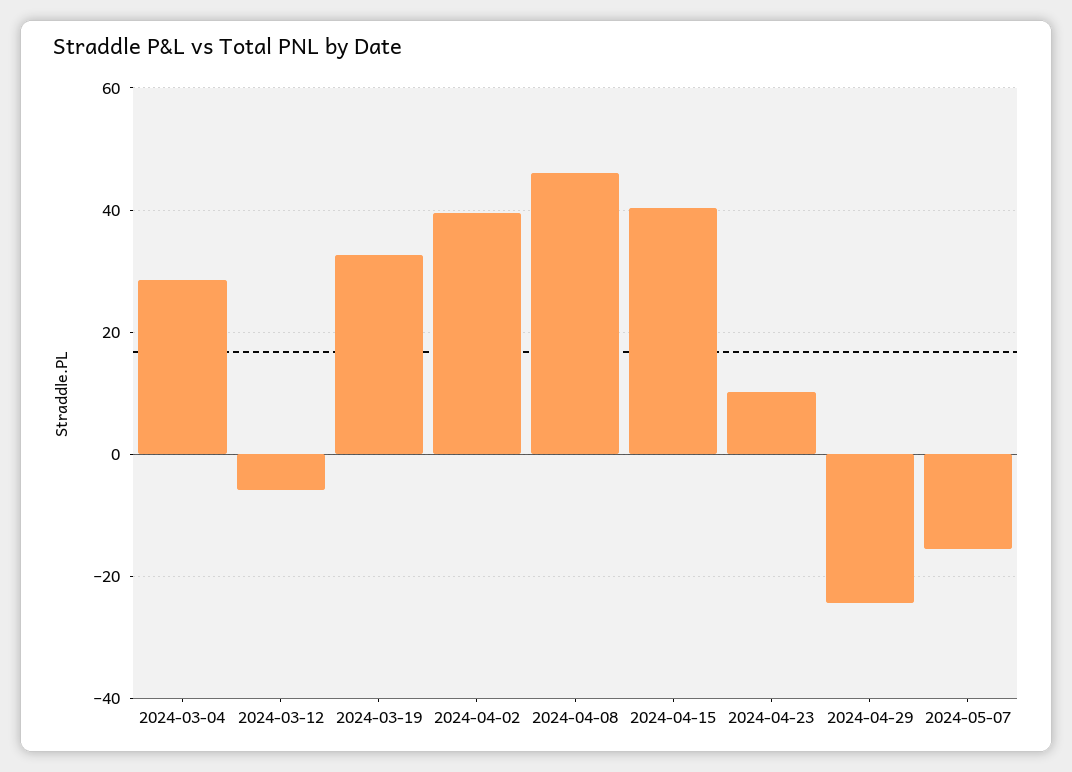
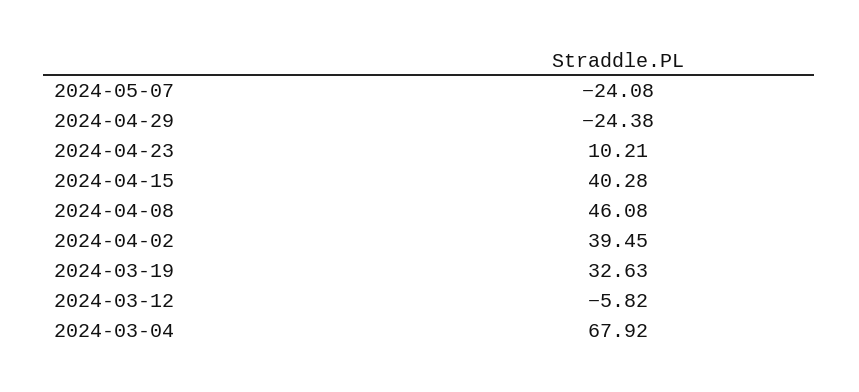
2024-03-04: 28 -> 67.92
2024-05-07: -16 -> -24.08

